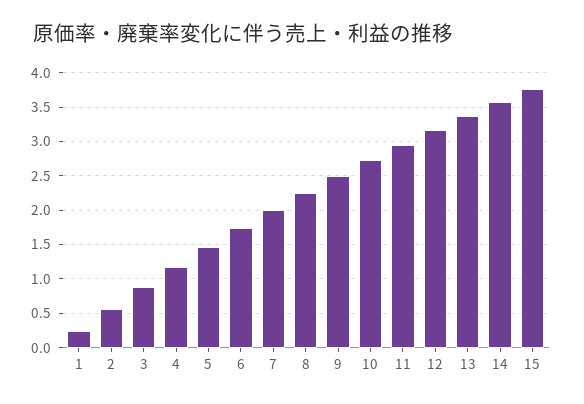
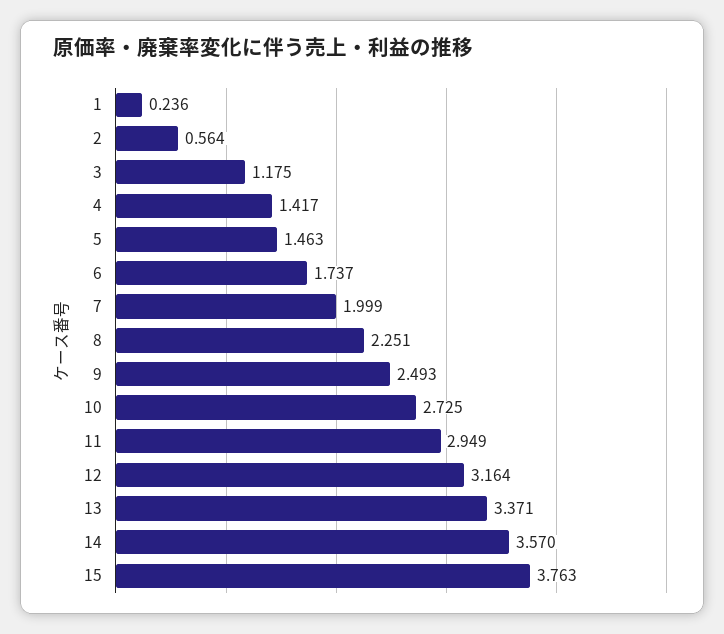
3: 0.9 -> 1.175
4: 1.2 -> 1.417

